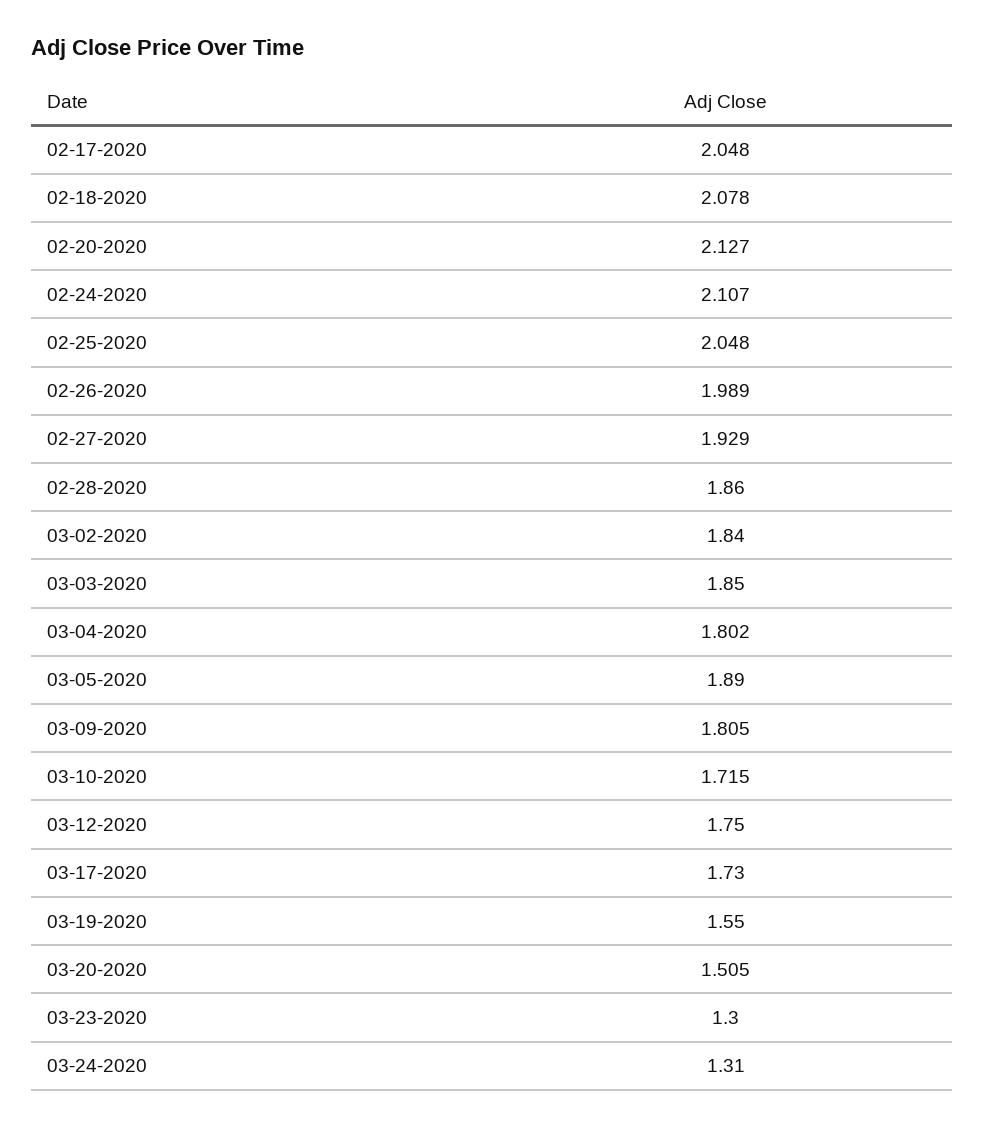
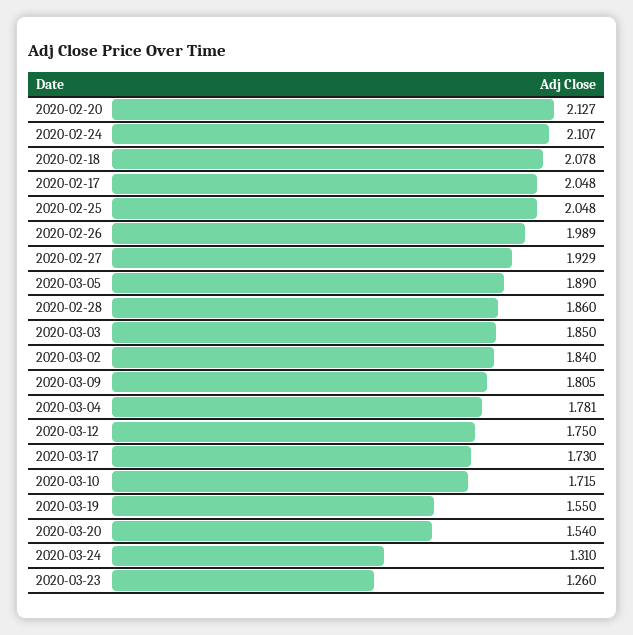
03-04-2020: 1.802 -> 1.781
03-20-2020: 1.505 -> 1.54
03-23-2020: 1.3 -> 1.26

